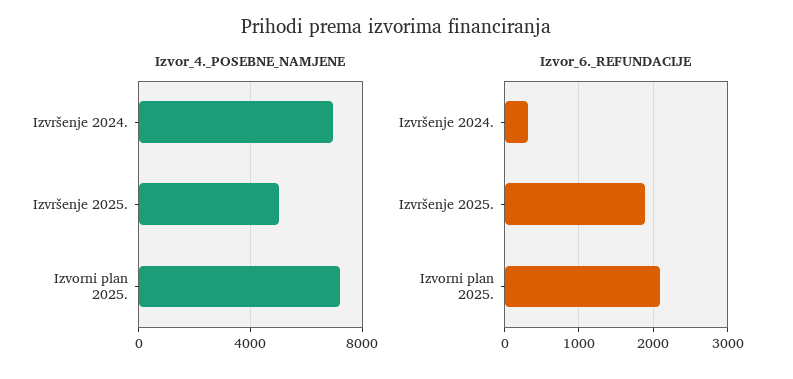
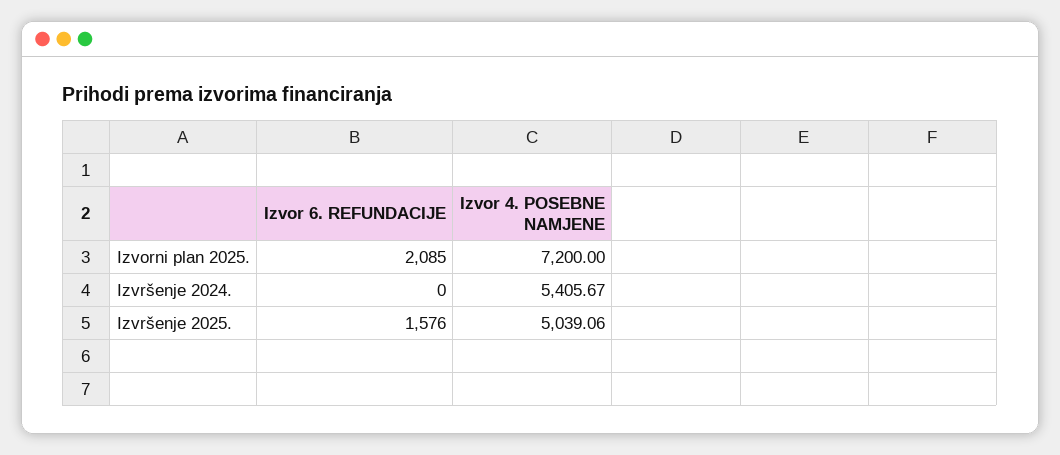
Izvor_4._POSEBNE_NAMJENE, Izvršenje 2024.: 7000 -> 5405.67
Izvor_6._REFUNDACIJE, Izvršenje 2024.: 300 -> 0
Izvor_6._REFUNDACIJE, Izvršenje 2025.: 1900 -> 1576

